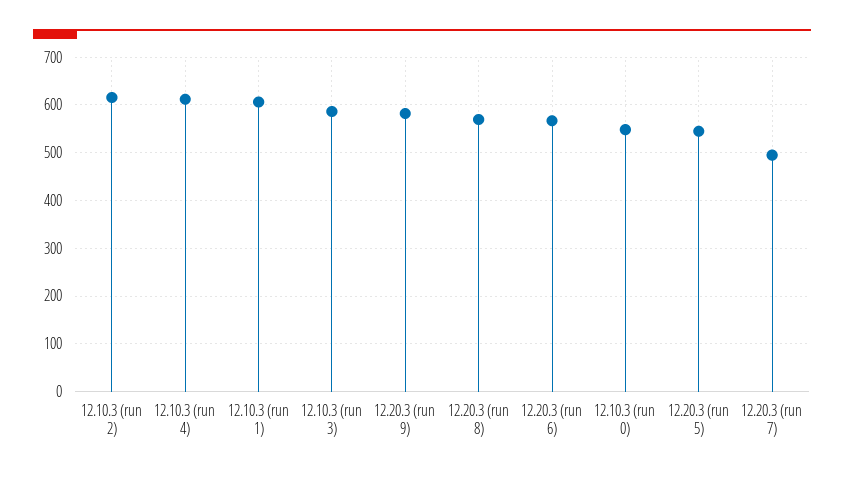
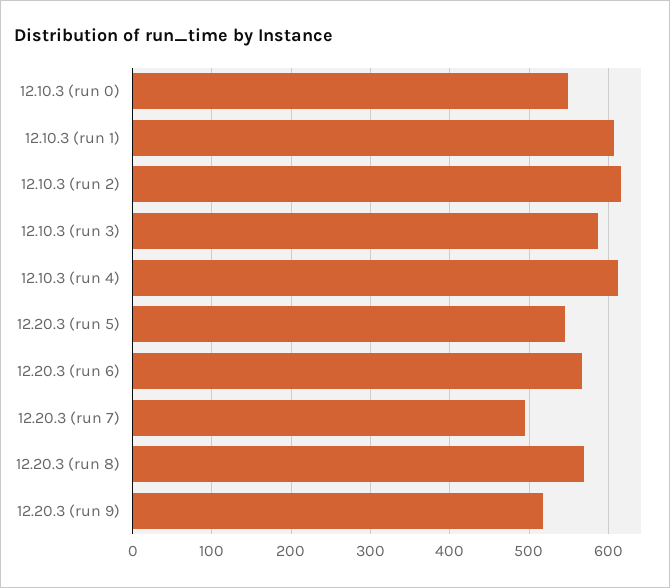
12.20.3 (run 9): 580 -> 520

